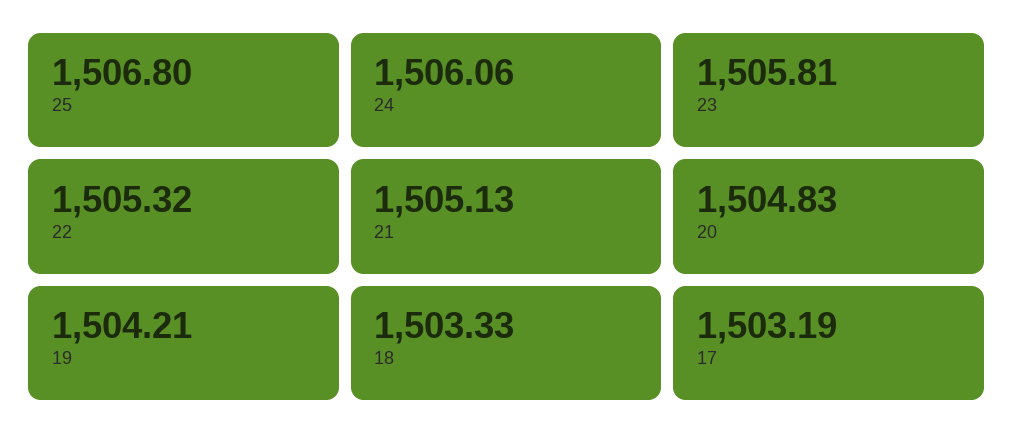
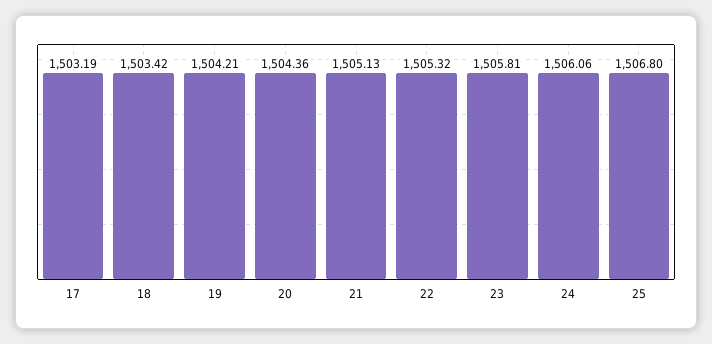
20: 1504.83 -> 1504.36
18: 1503.33 -> 1503.42

